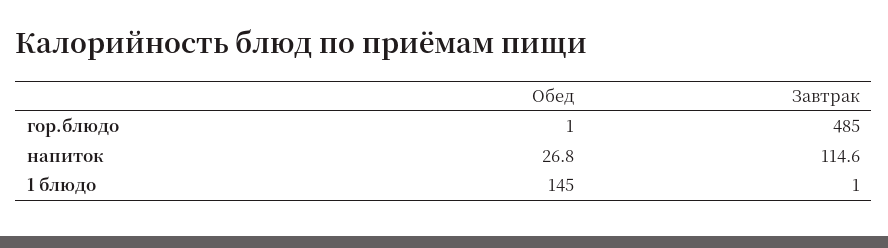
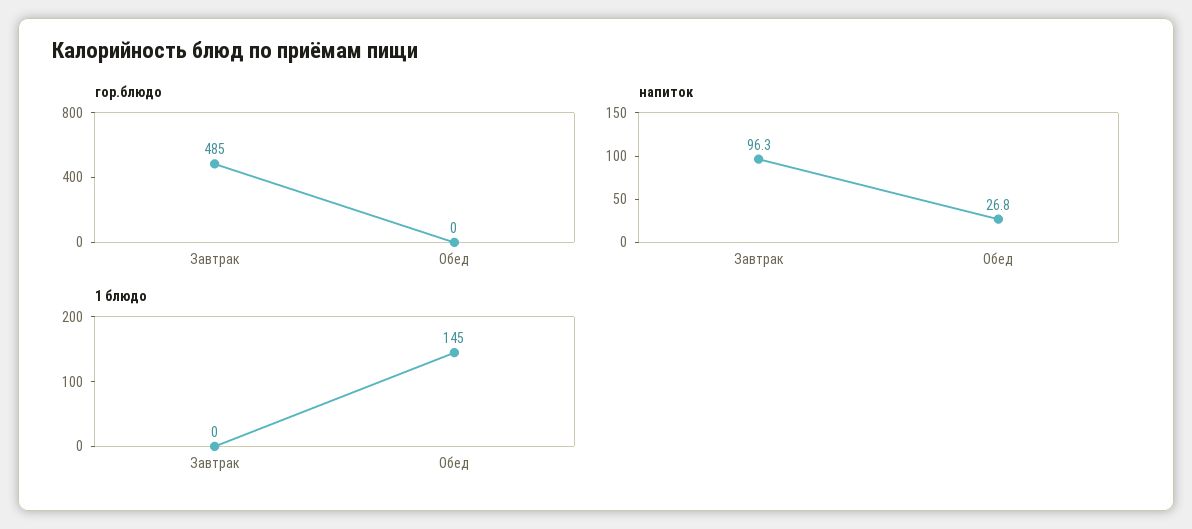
гор.блюдо, Обед: 1 -> 0
напиток, Завтрак: 114.6 -> 96.3
1 блюдо, Завтрак: 1 -> 0

